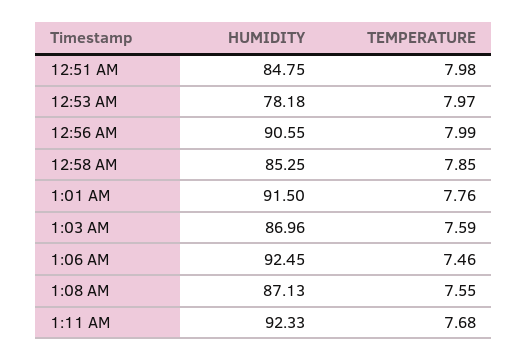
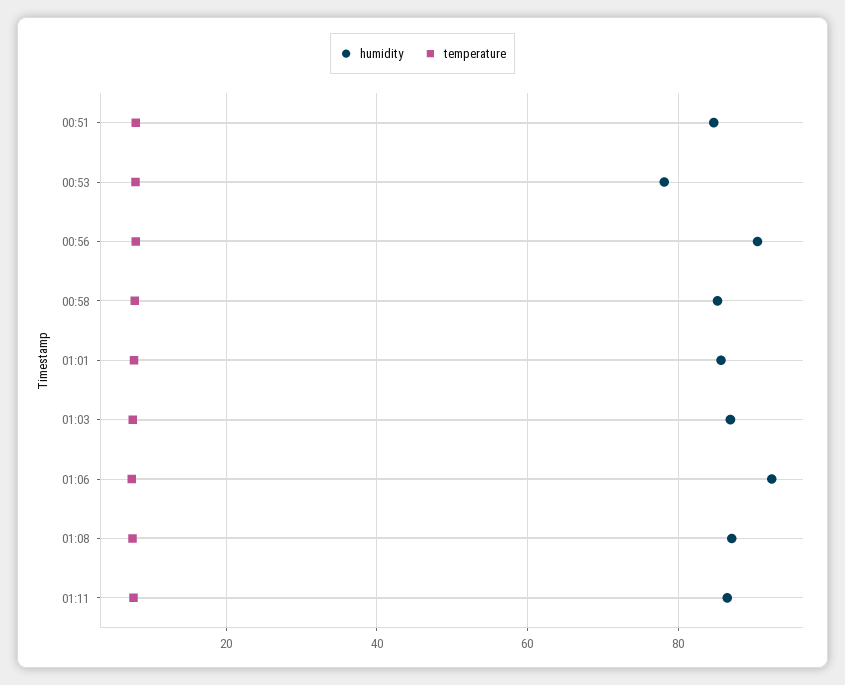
HUMIDITY, 1:01 AM: 91.5 -> 86
HUMIDITY, 1:11 AM: 92.33 -> 86

